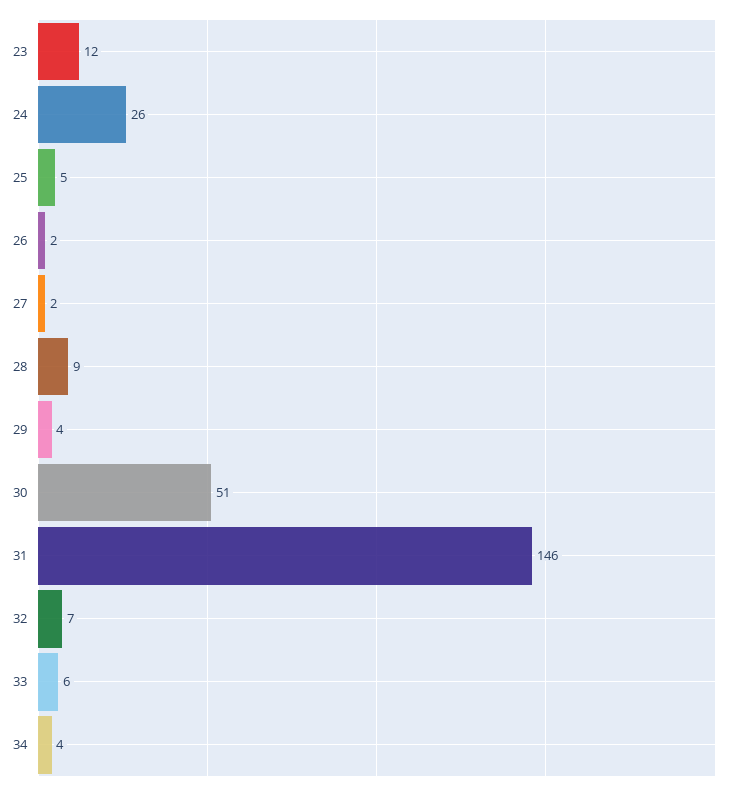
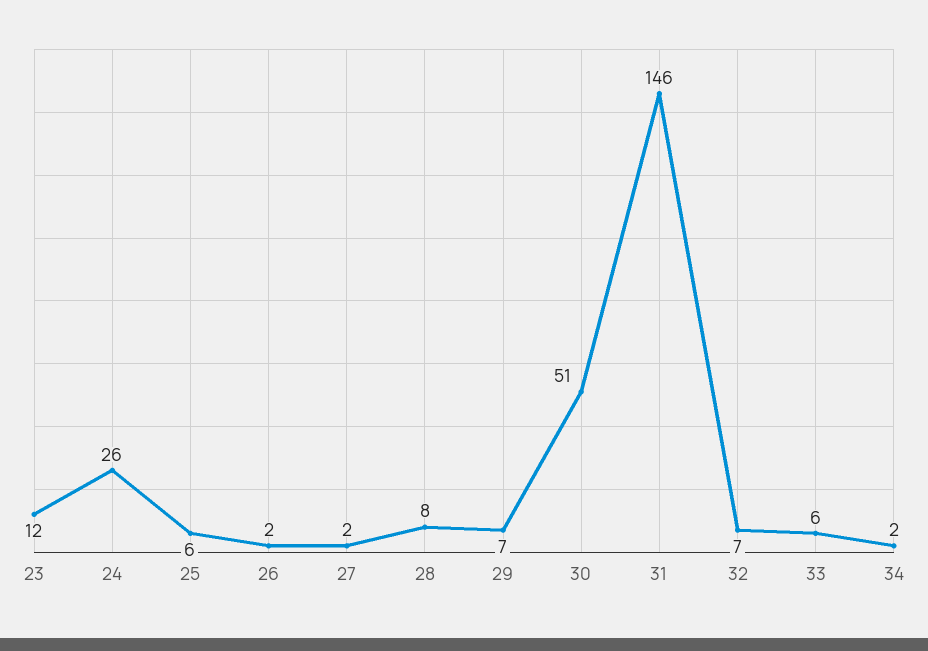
25: 5 -> 6
28: 9 -> 8
29: 4 -> 7
34: 4 -> 2

